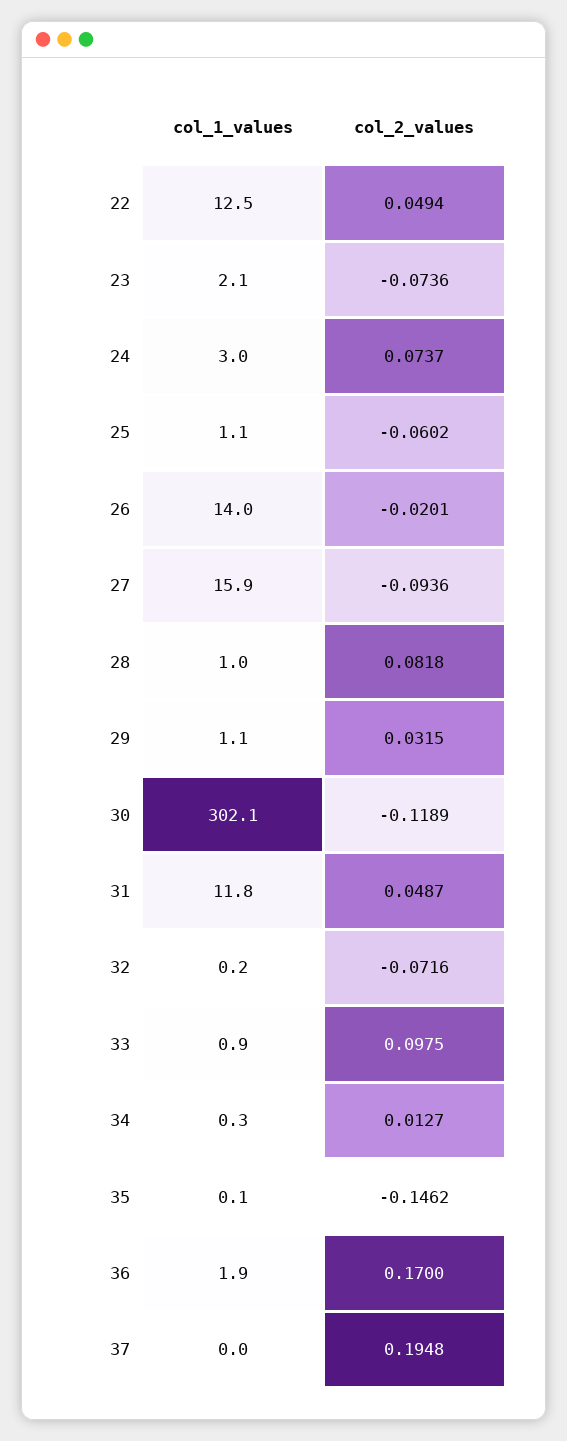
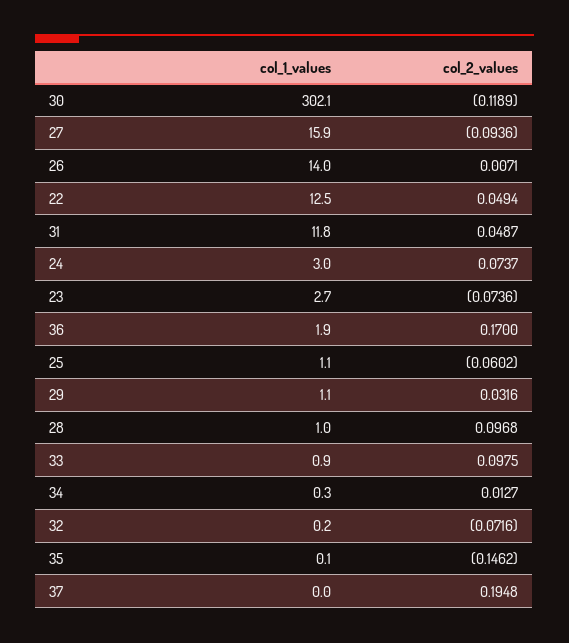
col_1_values, 23: 2.1 -> 2.7
col_2_values, 26: -0.0201 -> 0.0071
col_2_values, 28: 0.0818 -> 0.0968
col_2_values, 29: 0.0315 -> 0.0316

